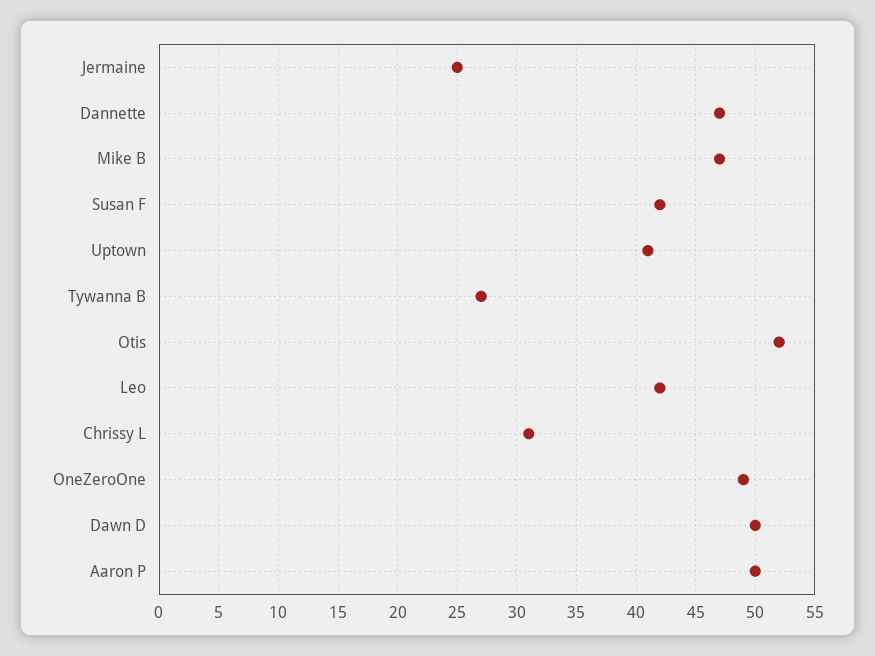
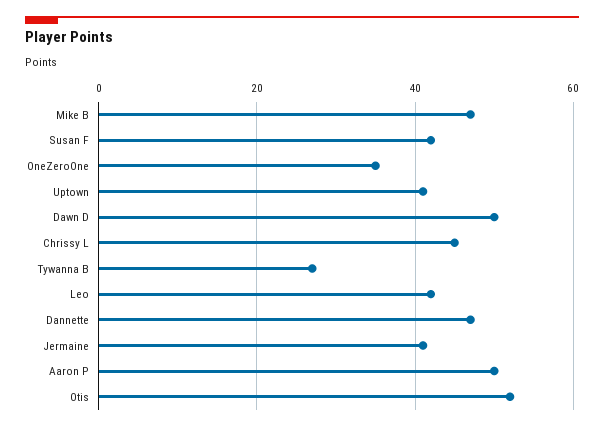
Jermaine: 25 -> 40
Chrissy L: 31 -> 45
OneZeroOne: 49 -> 35

